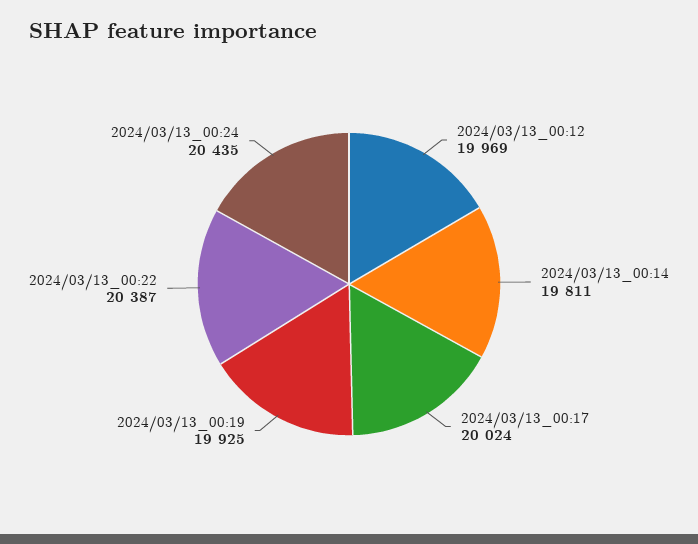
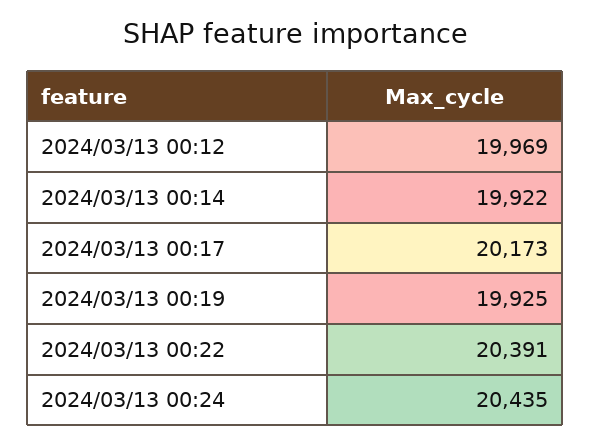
2024/03/13_00:14: 19811 -> 19922
2024/03/13_00:17: 20024 -> 20173
2024/03/13_00:22: 20387 -> 20391

